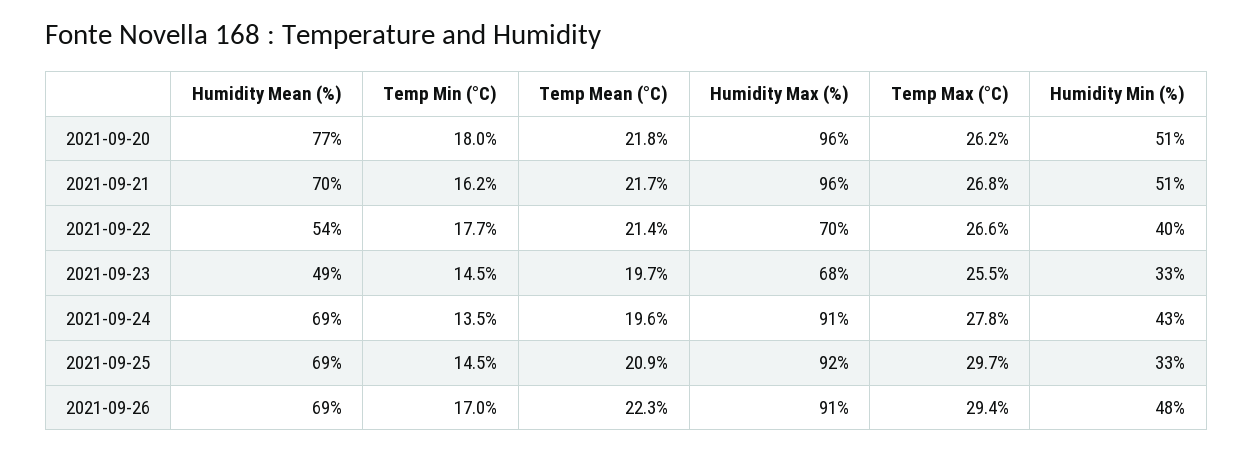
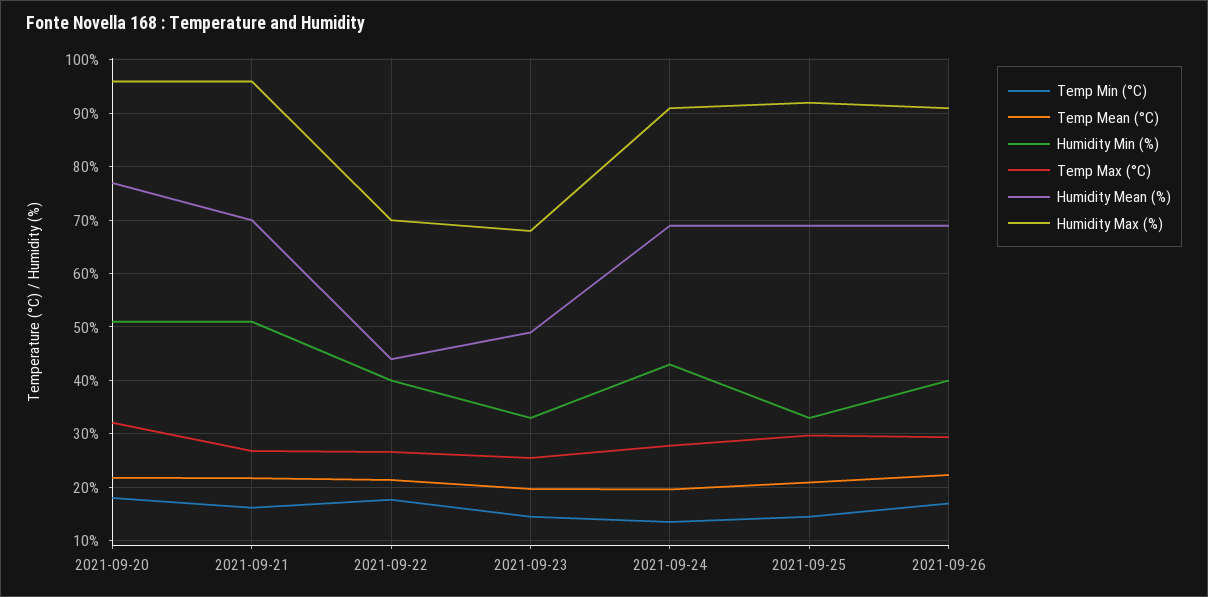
Temp Max (°C), 2021-09-20: 26.2 -> 32
Humidity Mean (%), 2021-09-22: 54 -> 44
Humidity Min (%), 2021-09-26: 48 -> 40

